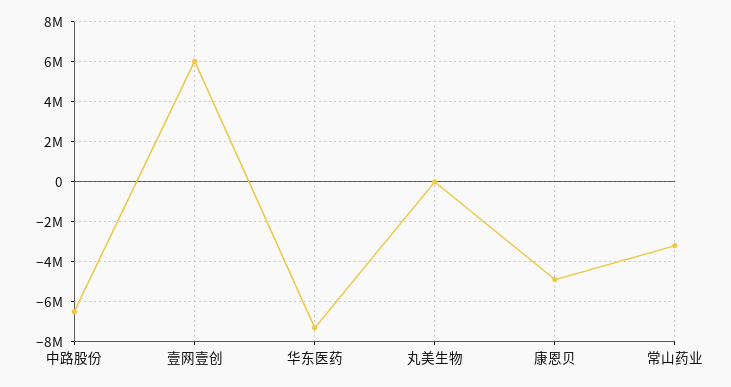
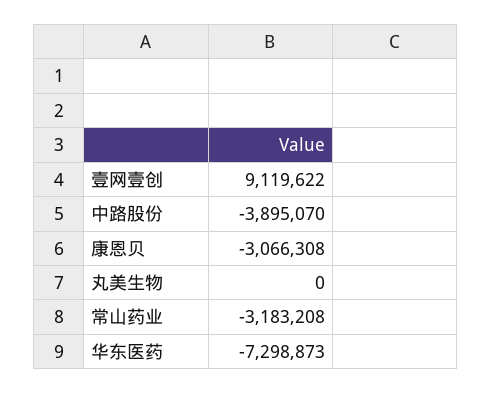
中路股份: -6500000 -> -3895070
壹网壹创: 6000000 -> 9119622
康恩贝: -5000000 -> -3066308

